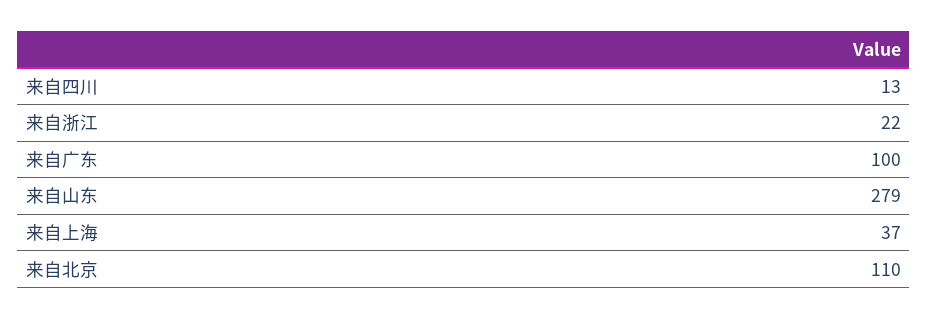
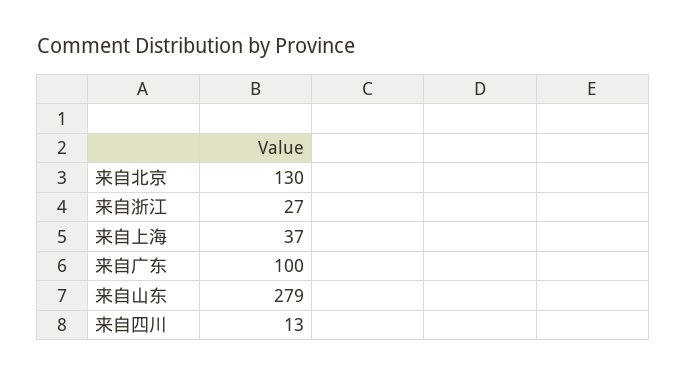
来自浙江: 22 -> 27
来自北京: 110 -> 130

